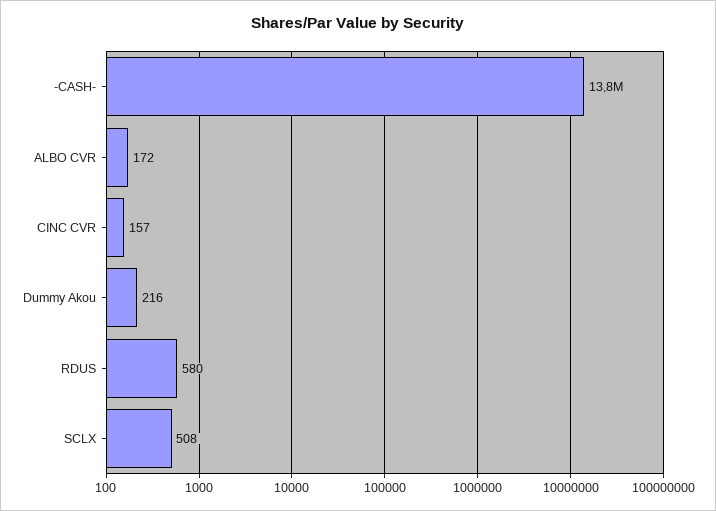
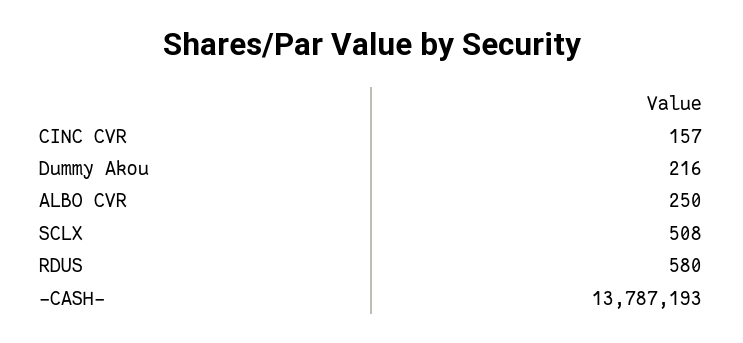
ALBO CVR: 172 -> 250

